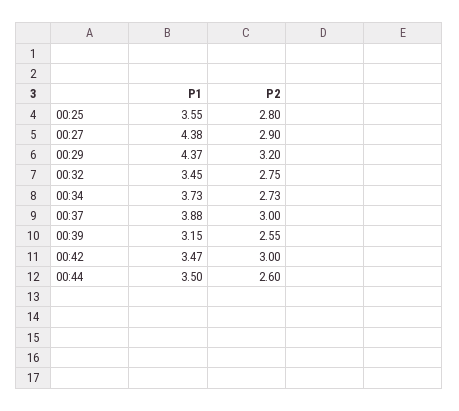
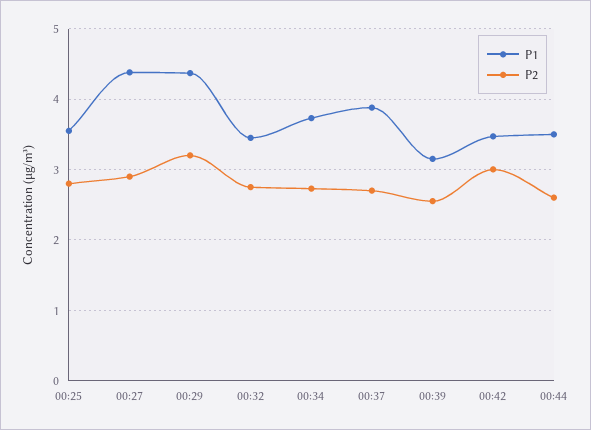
P2, 00:37: 3 -> 2.7

